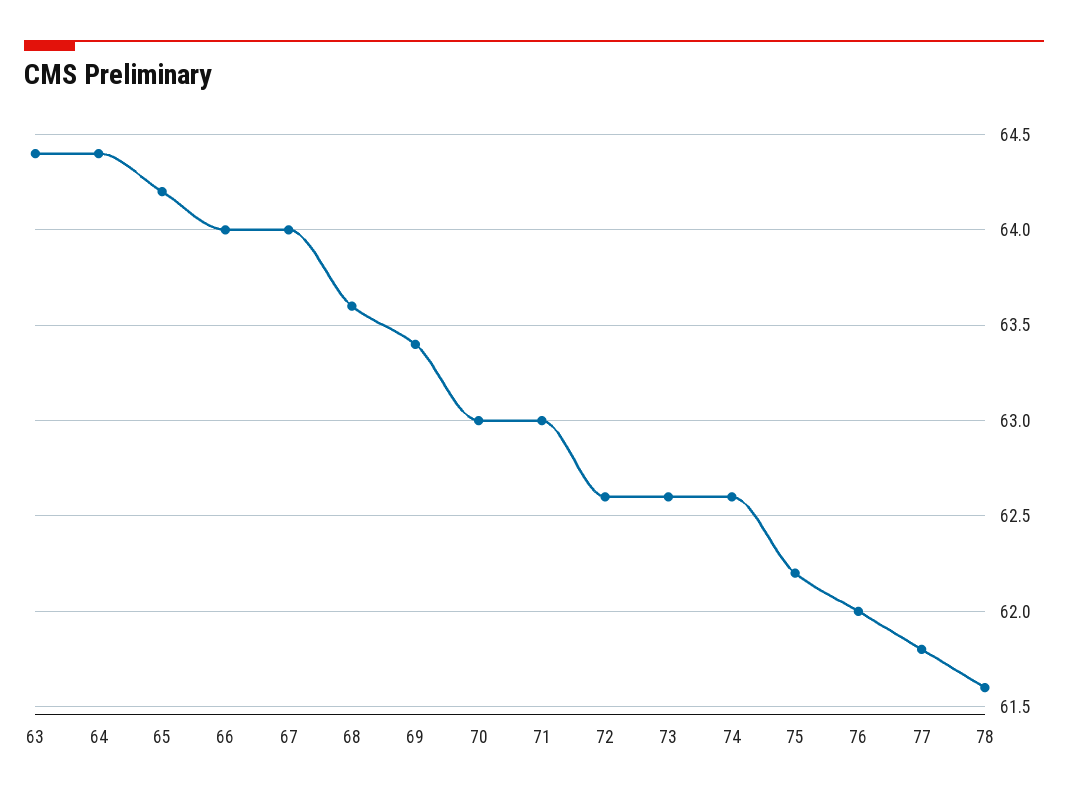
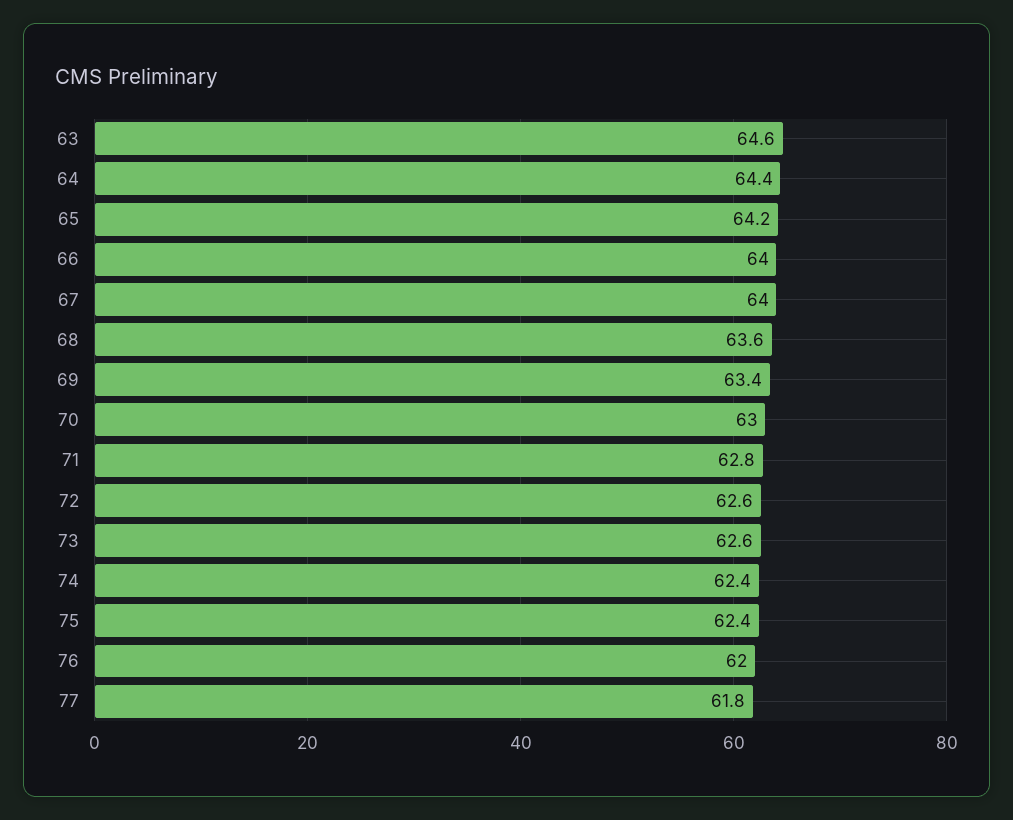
63: 64.4 -> 64.6
71: 63 -> 62.8
74: 62.6 -> 62.4
75: 62.2 -> 62.4
78: 61.6 -> none

